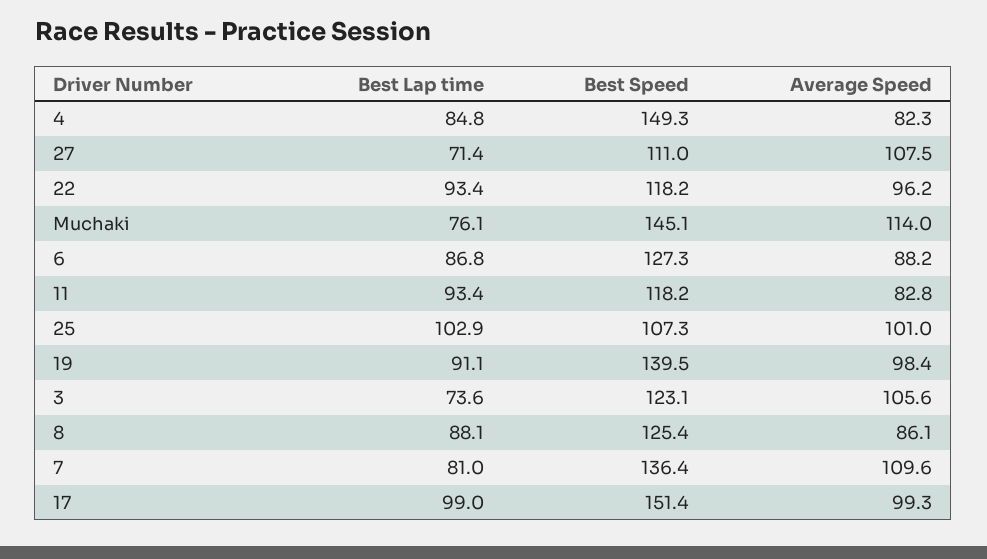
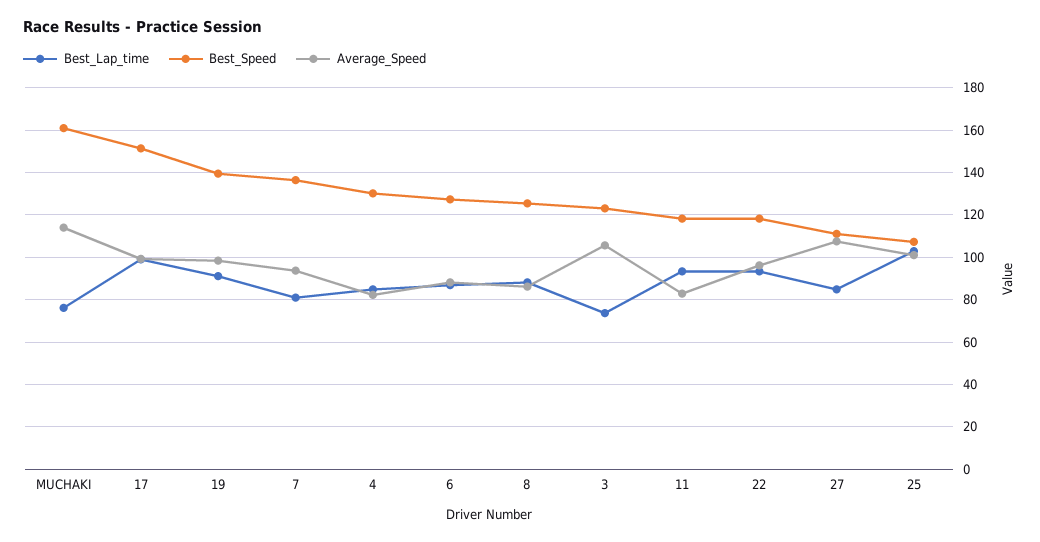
Best Speed, 4: 149.3 -> 130
Best Lap time, 27: 71.4 -> 85
Best Speed, Muchaki: 145.1 -> 160
Average Speed, 7: 109.6 -> 95

